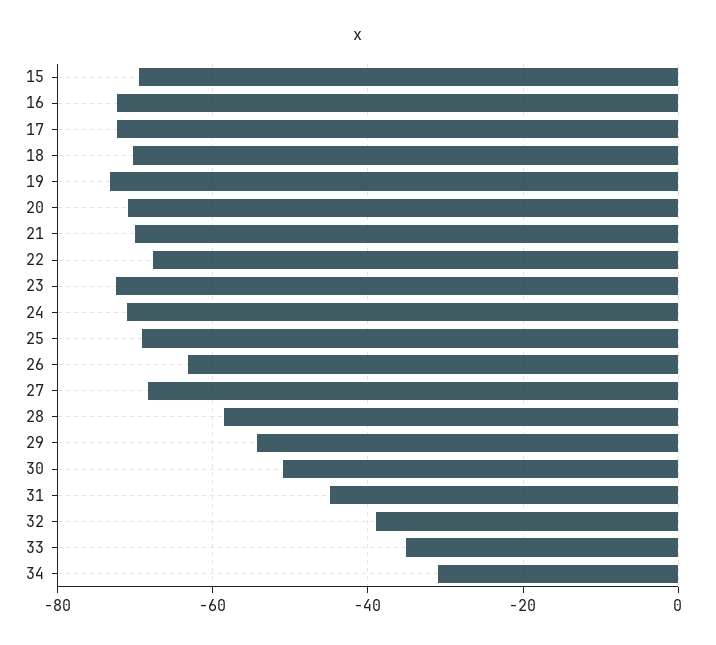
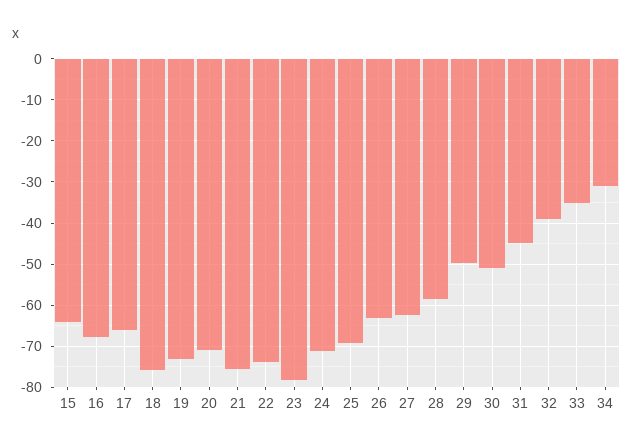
15: -70 -> -64
16: -72 -> -68
17: -72 -> -66
18: -70 -> -76
21: -70 -> -76
22: -68 -> -74
23: -72 -> -78
27: -68 -> -62
29: -54 -> -50

